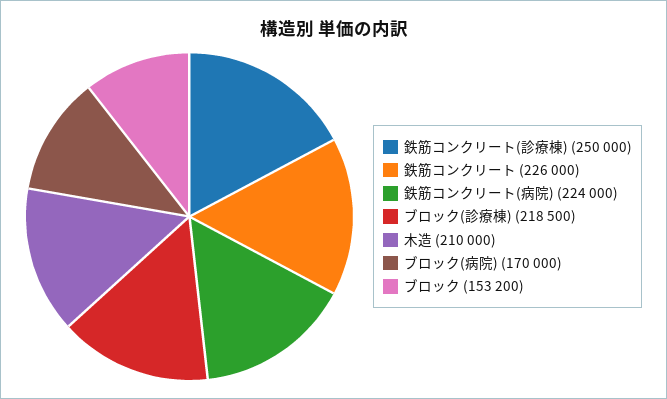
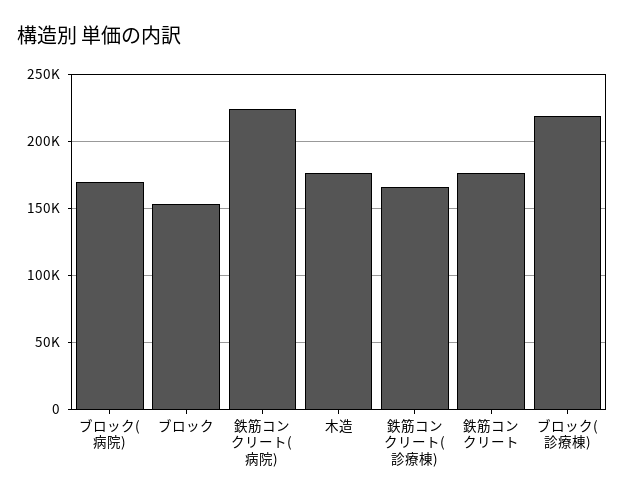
鉄筋コンクリート(診療棟): 250000 -> 165000
鉄筋コンクリート: 226000 -> 175000
木造: 210000 -> 175000

